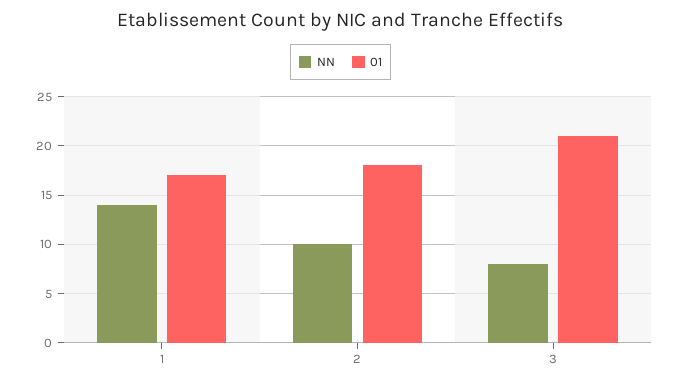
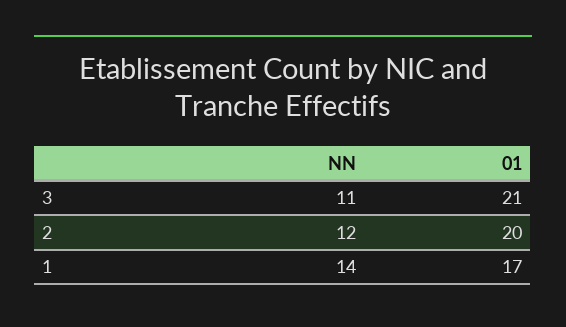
NN, 2: 10 -> 12
01, 2: 18 -> 20
NN, 3: 8 -> 11

